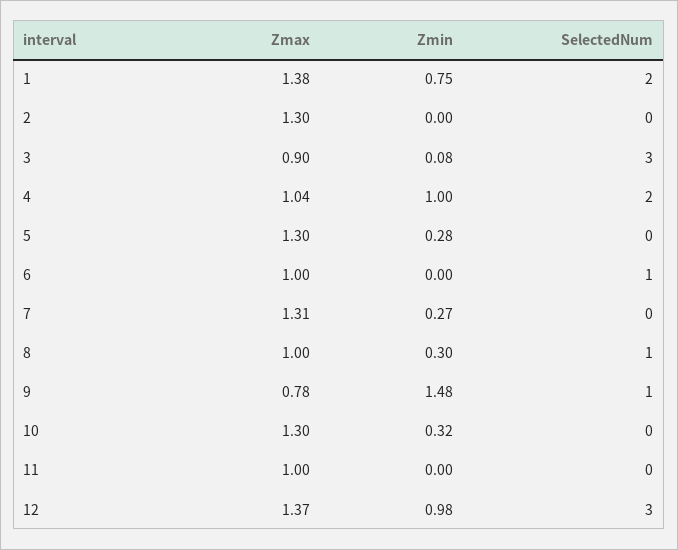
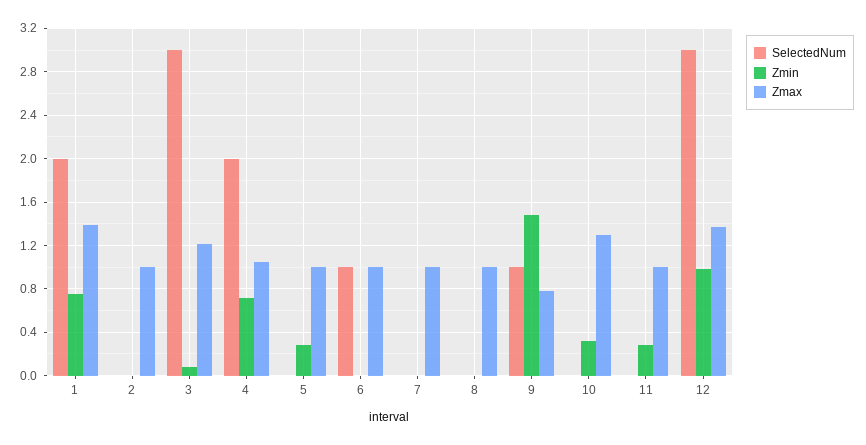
Zmax, 2: 1.3 -> 1
Zmax, 3: 0.9 -> 1.2
Zmin, 4: 1 -> 0.7
Zmax, 5: 1.3 -> 1
Zmax, 7: 1.31 -> 1
Zmin, 7: 0.27 -> 0
Zmin, 8: 0.3 -> 0
SelectedNum, 8: 1 -> 0
Zmin, 11: 0 -> 0.3

